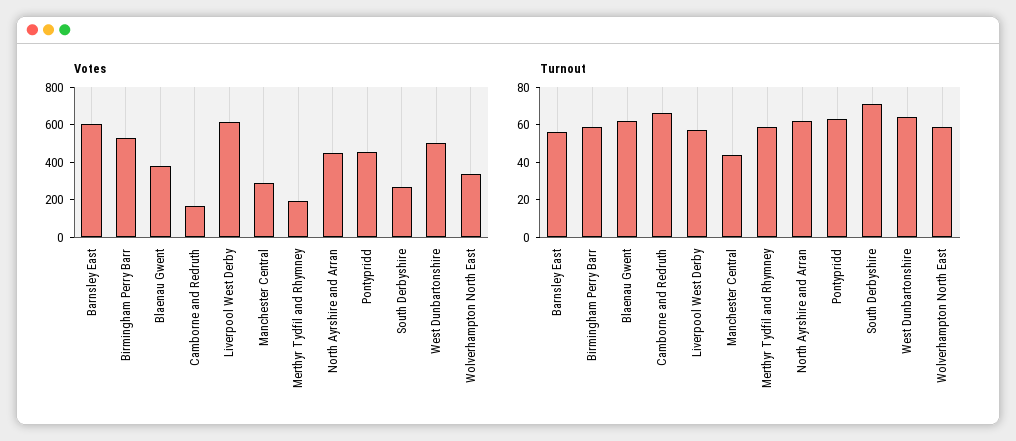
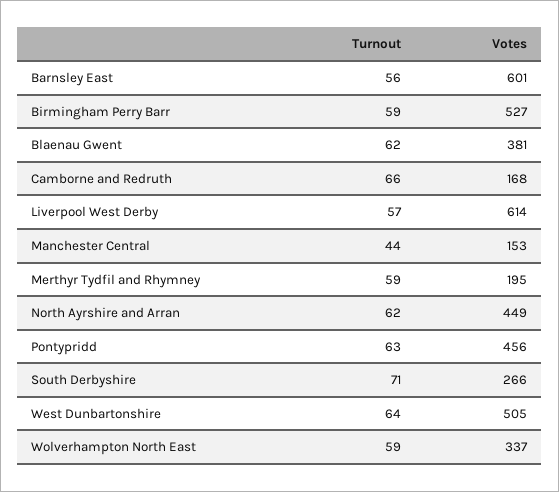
Votes, Manchester Central: 300 -> 153

